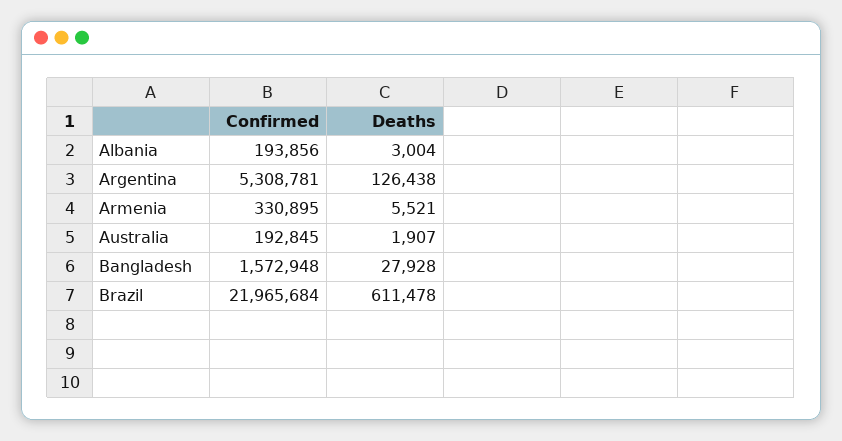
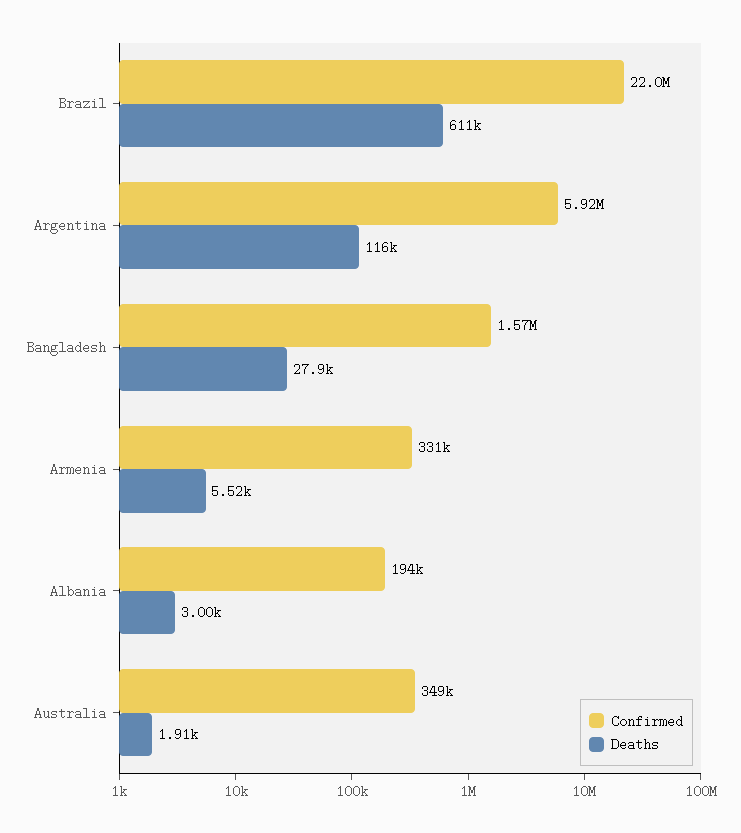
Confirmed, Argentina: 5308781 -> 5920000
Deaths, Argentina: 126438 -> 116000
Confirmed, Australia: 192845 -> 349000

